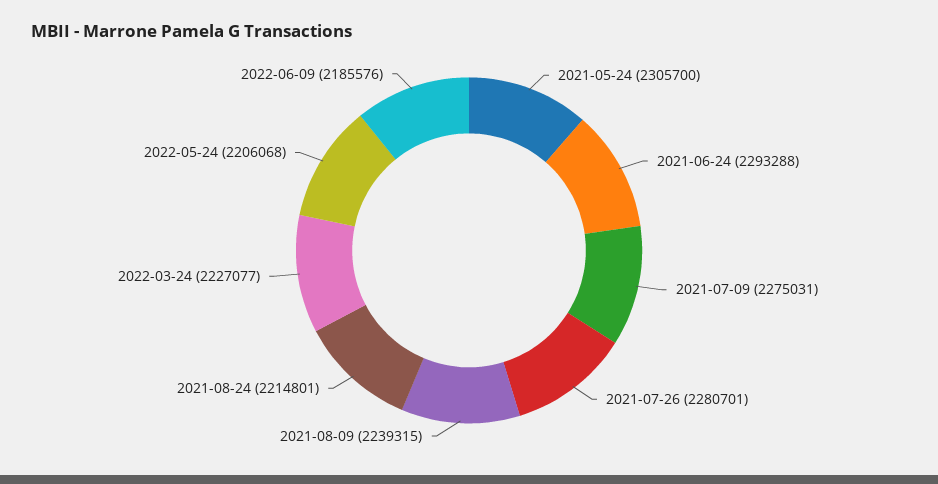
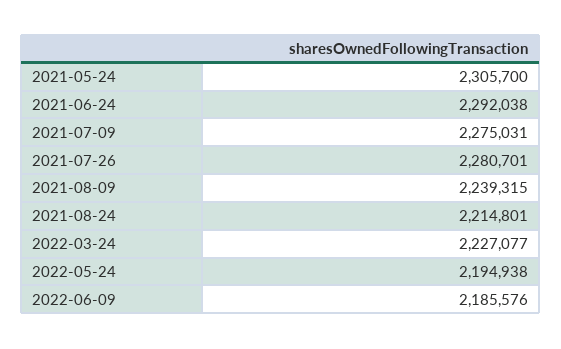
2021-06-24: 2293288 -> 2292038
2022-05-24: 2206068 -> 2194938

